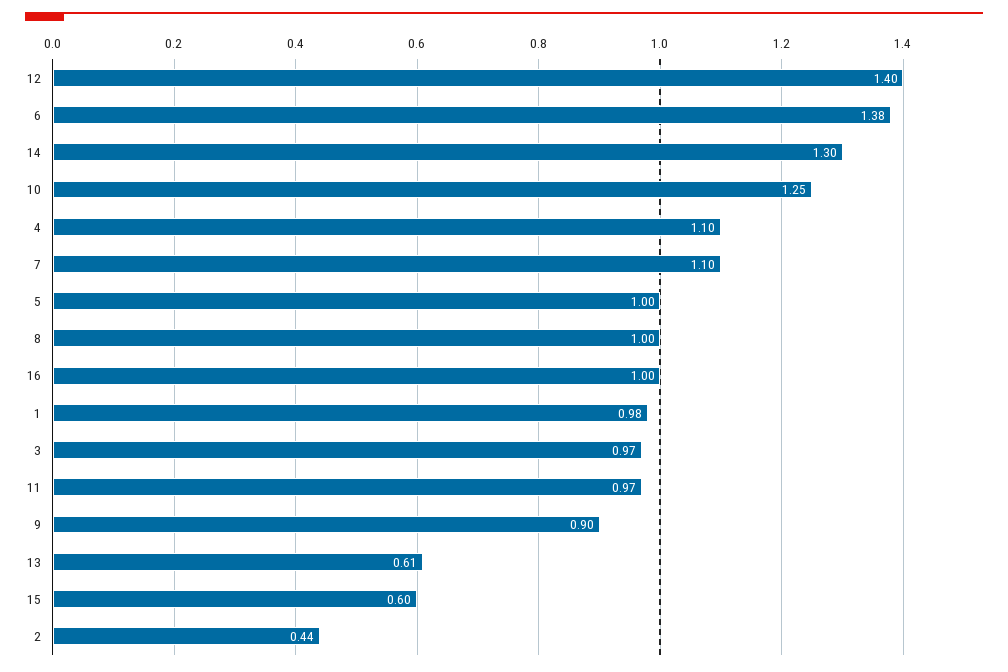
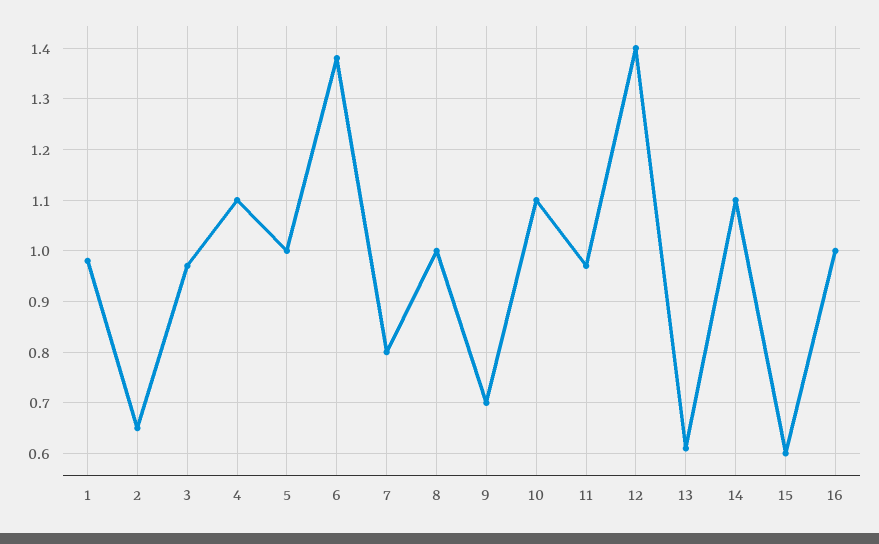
14: 1.3 -> 1.1
10: 1.25 -> 1.1
7: 1.1 -> 0.8
9: 0.9 -> 0.7
2: 0.44 -> 0.65

